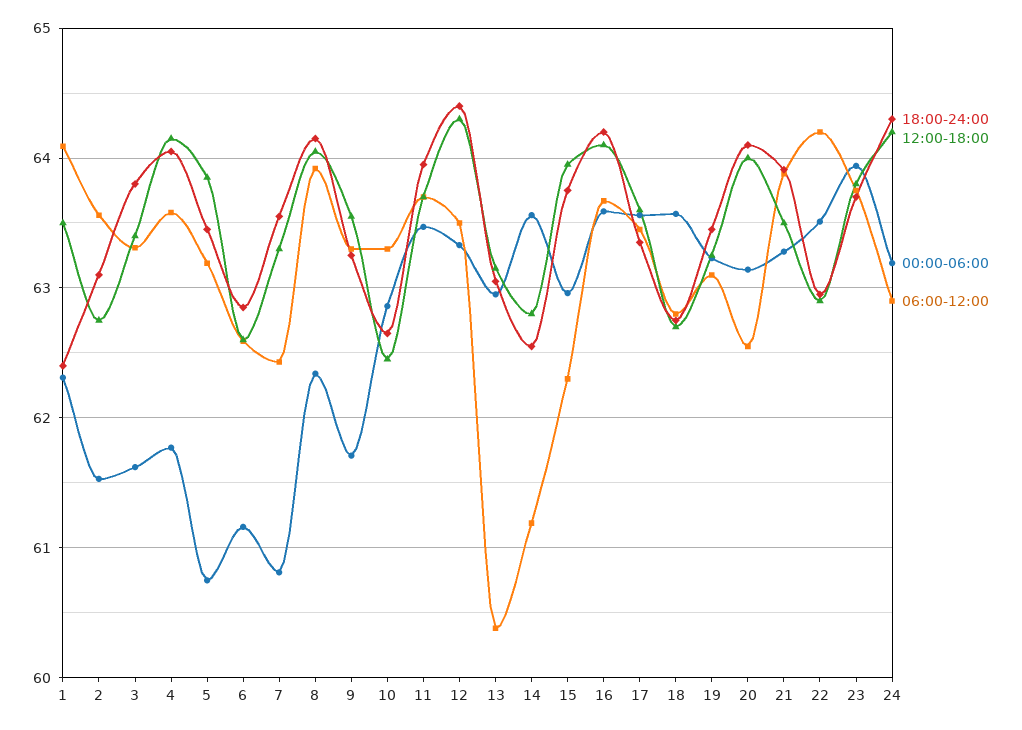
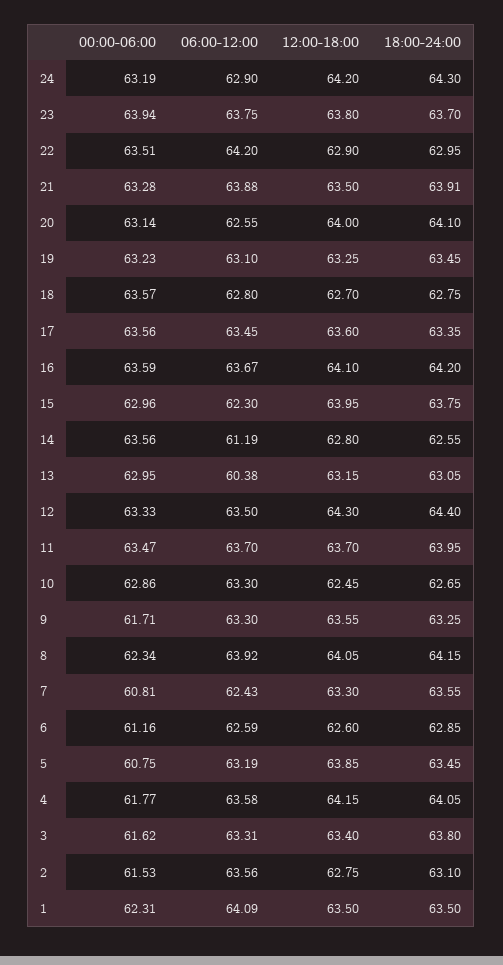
18:00-24:00, 1: 62.4 -> 63.5

